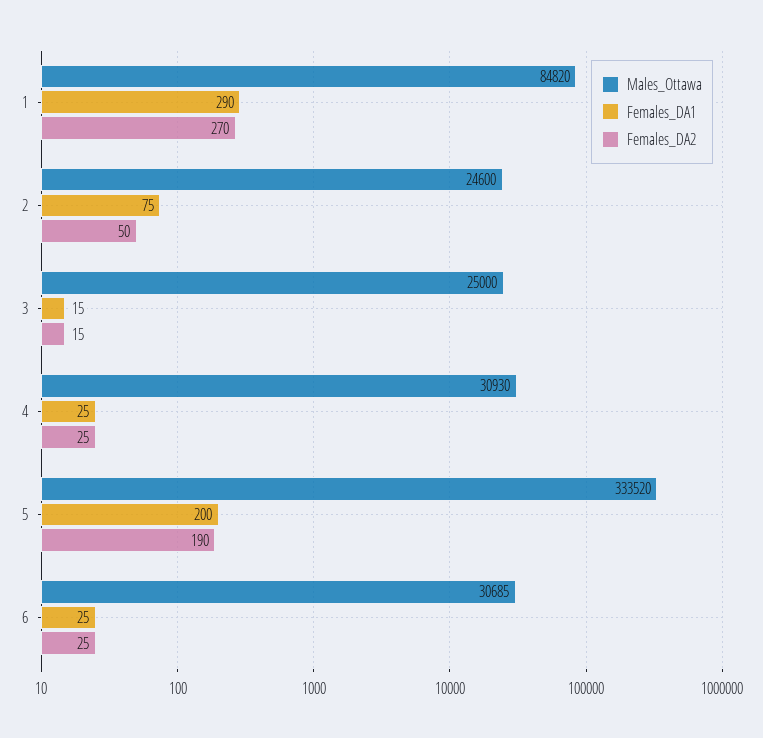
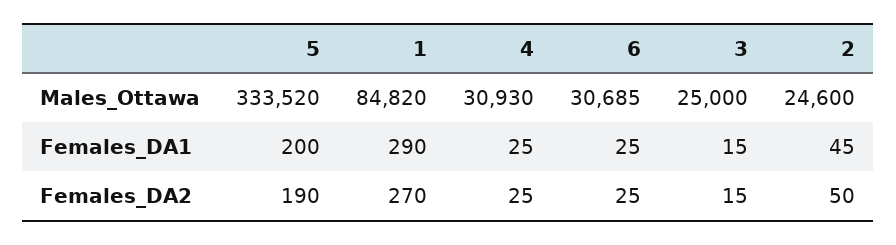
Females_DA1, 2: 75 -> 45

